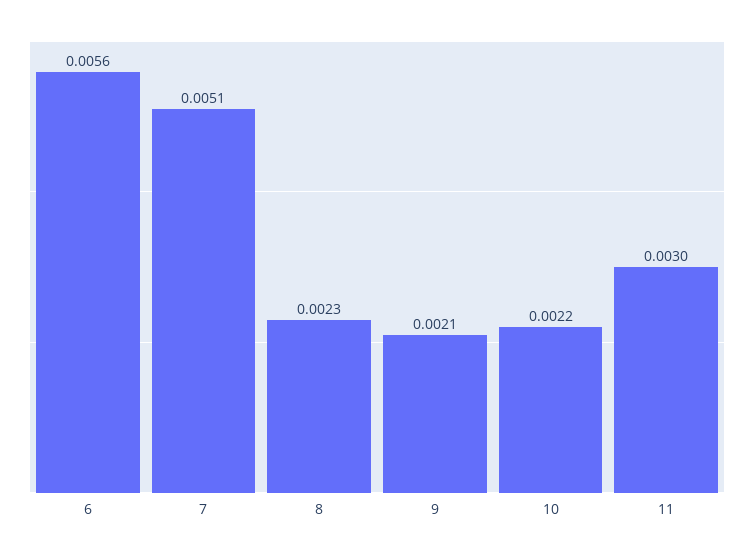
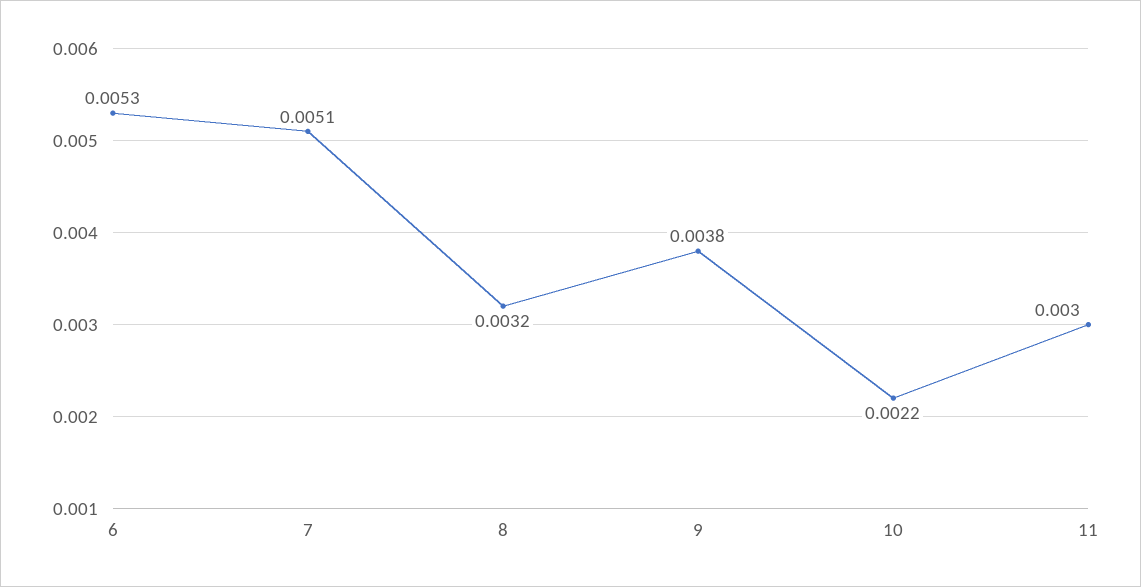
6: 0.0056 -> 0.0053
8: 0.0023 -> 0.0032
9: 0.0021 -> 0.0038

